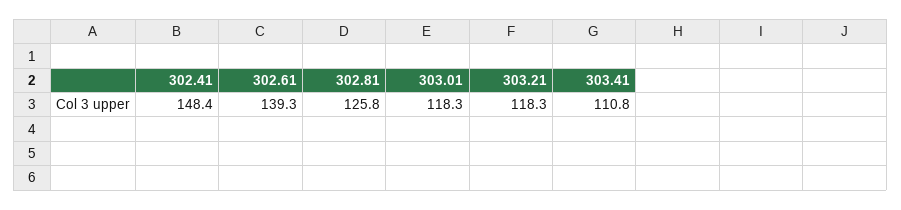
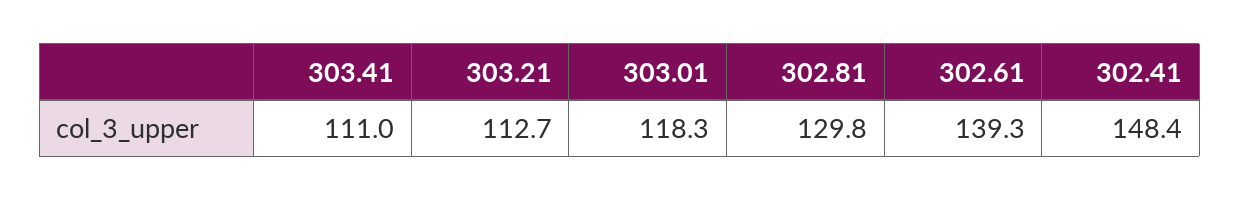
302.81: 125.8 -> 129.8
303.21: 118.3 -> 112.7
303.41: 110.8 -> 111

